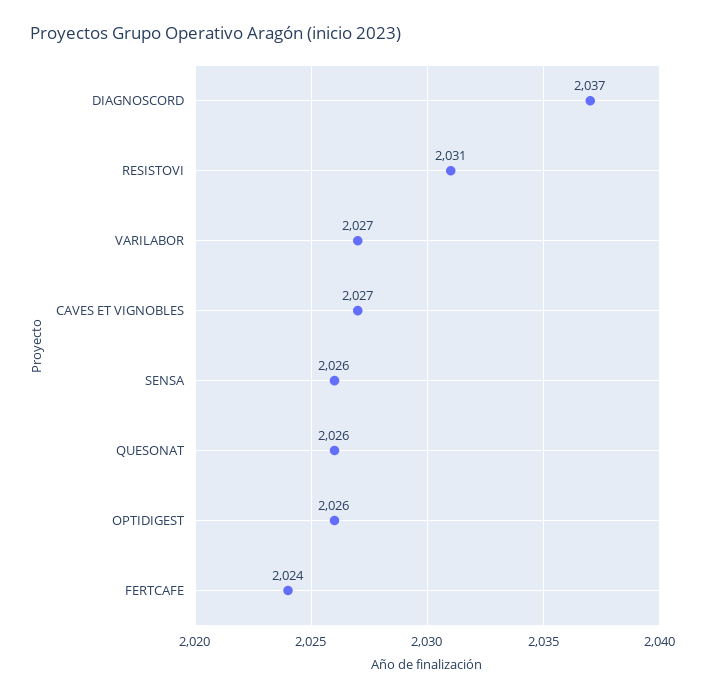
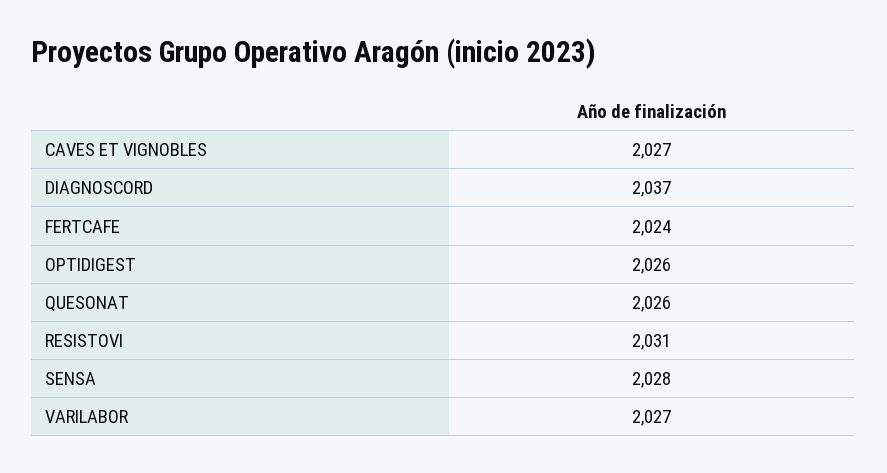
SENSA: 2026 -> 2028

